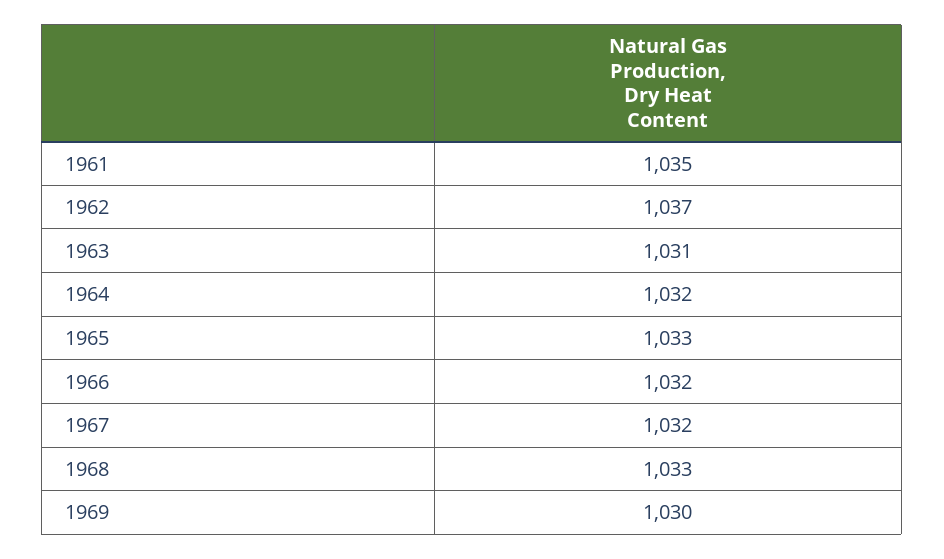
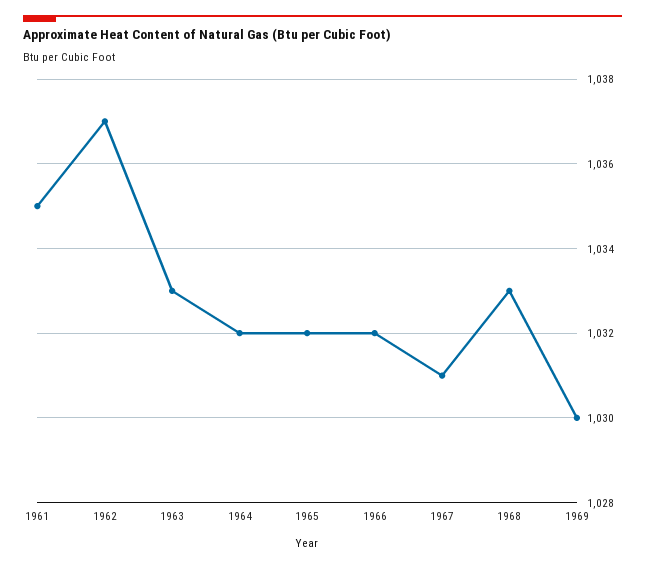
1963: 1031 -> 1033
1965: 1033 -> 1032
1967: 1032 -> 1031

